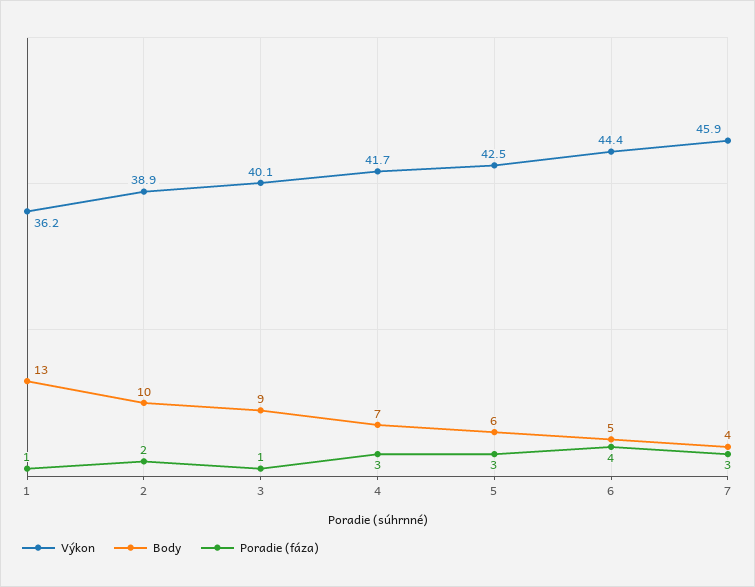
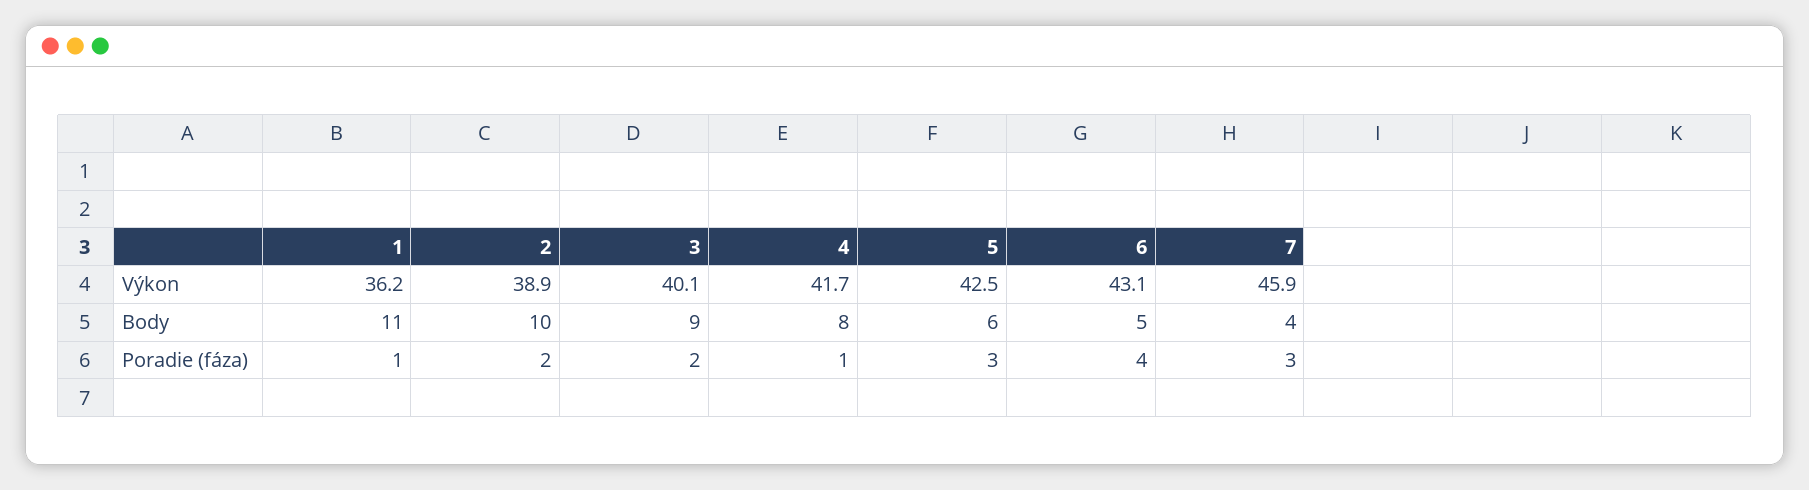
Body, 1: 13 -> 11
Poradie (fáza), 3: 1 -> 2
Body, 4: 7 -> 8
Poradie (fáza), 4: 3 -> 1
Výkon, 6: 44.4 -> 43.1

